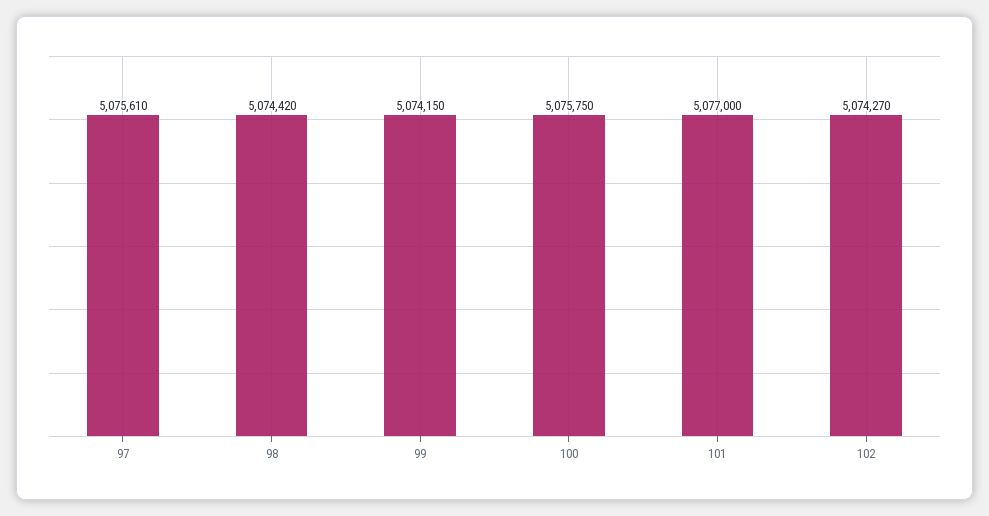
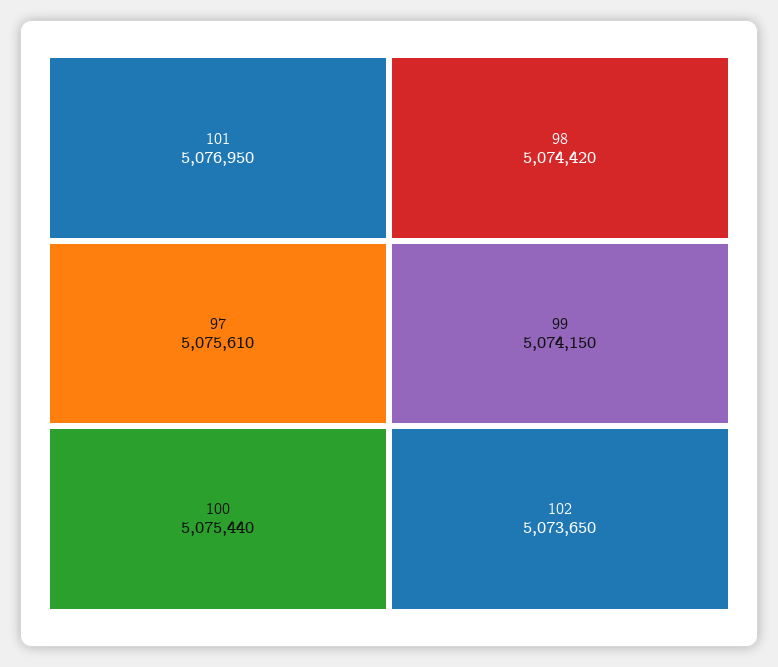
100: 5075750 -> 5075440
101: 5077000 -> 5076950
102: 5074270 -> 5073650

